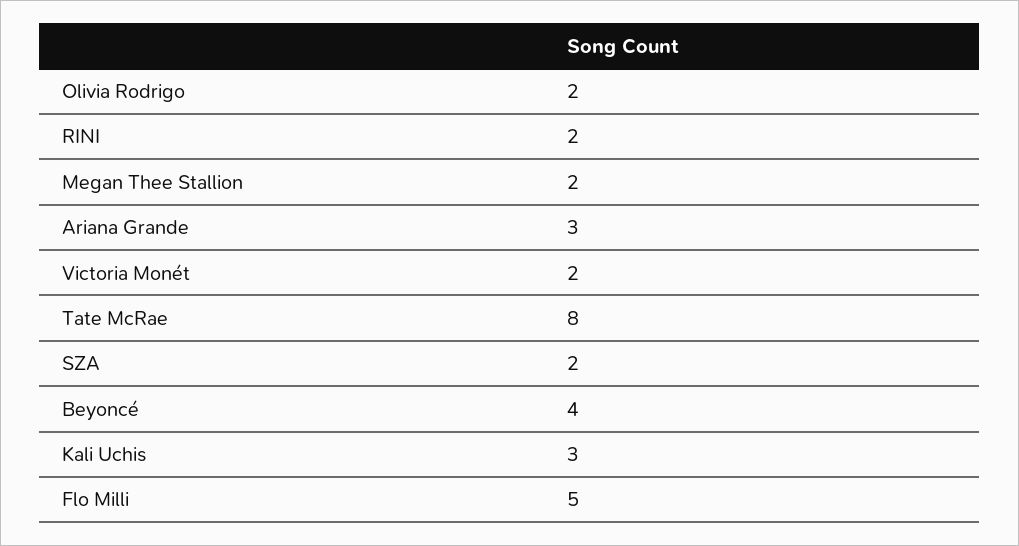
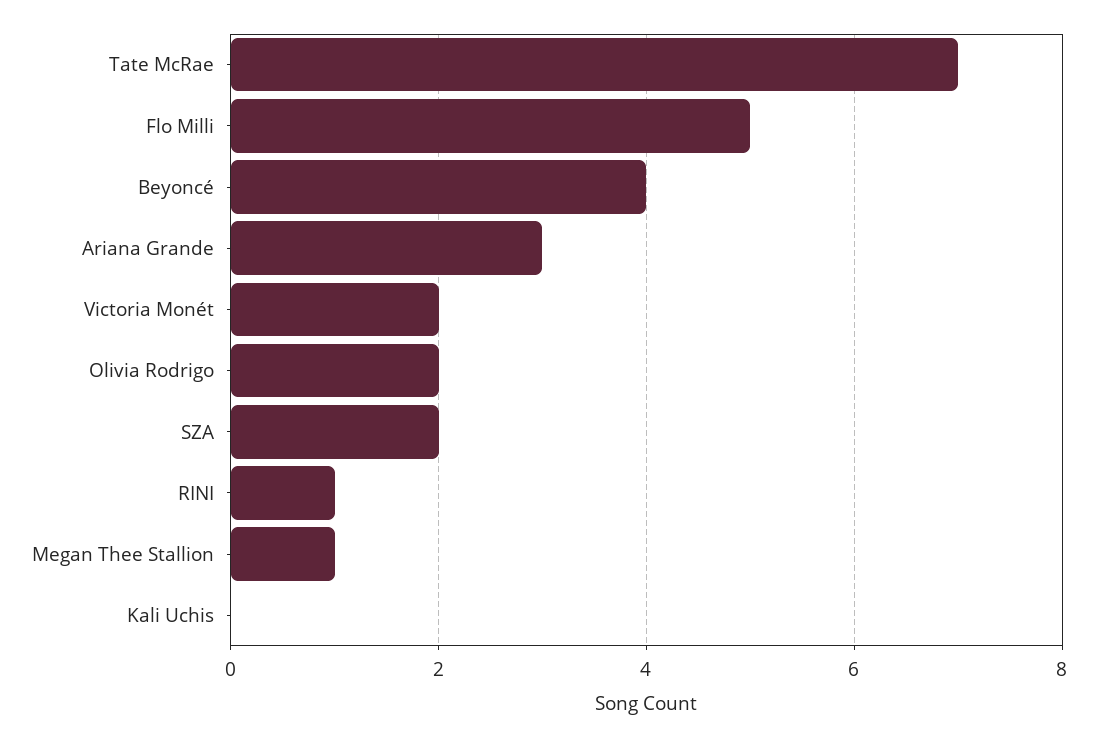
RINI: 2 -> 1
Megan Thee Stallion: 2 -> 1
Tate McRae: 8 -> 7
Kali Uchis: 3 -> 0

